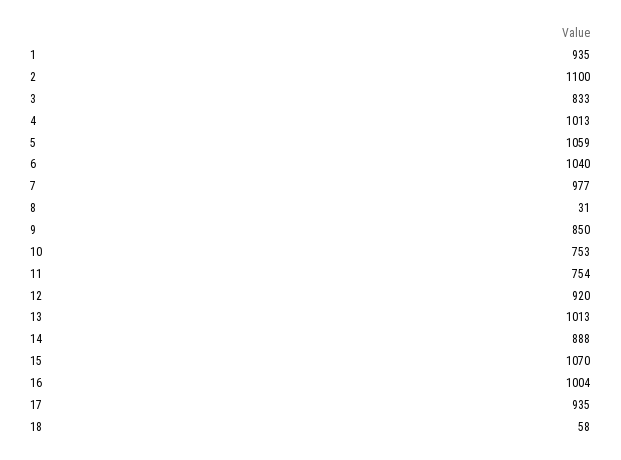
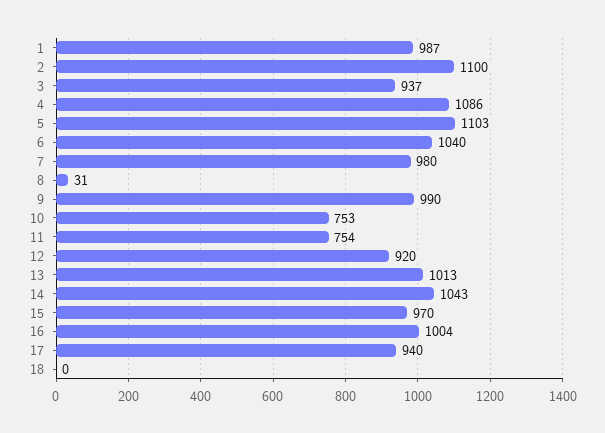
1: 935 -> 987
3: 833 -> 937
4: 1013 -> 1086
5: 1059 -> 1103
7: 977 -> 980
9: 850 -> 990
14: 888 -> 1043
15: 1070 -> 970
17: 935 -> 940
18: 58 -> 0

